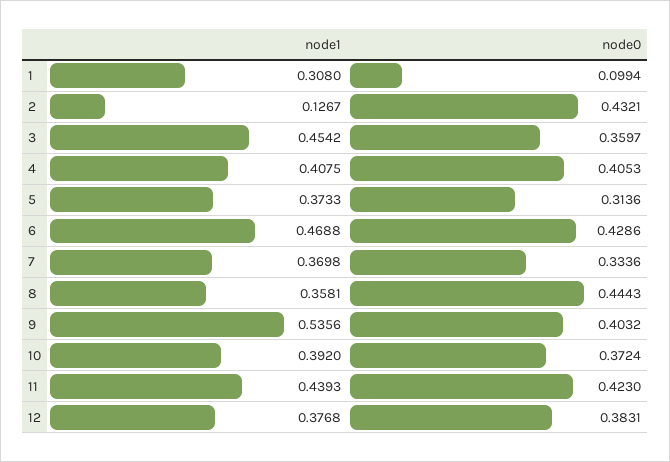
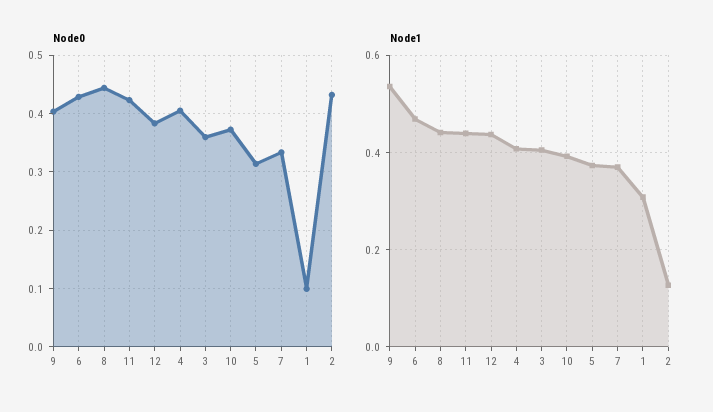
node1, 3: 0.4542 -> 0.4
node1, 8: 0.3581 -> 0.44
node1, 12: 0.3768 -> 0.44

